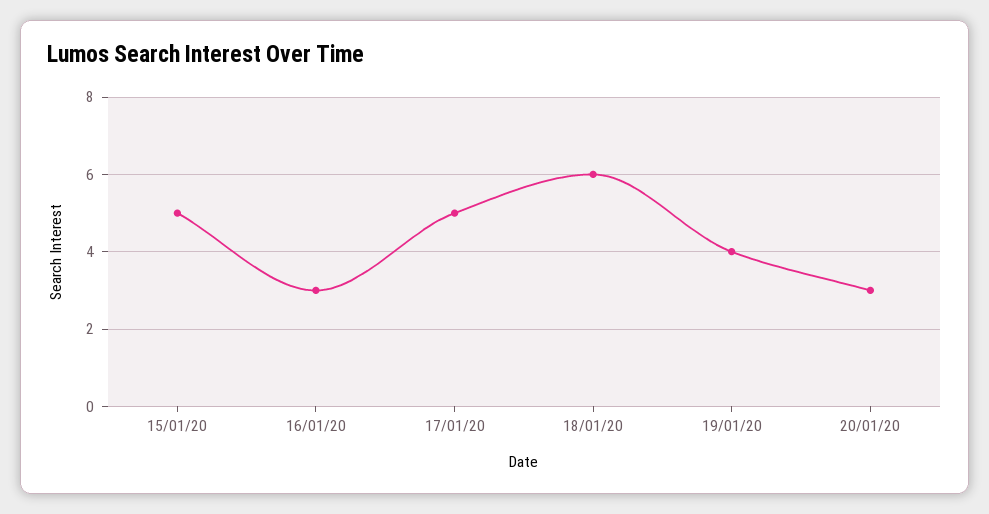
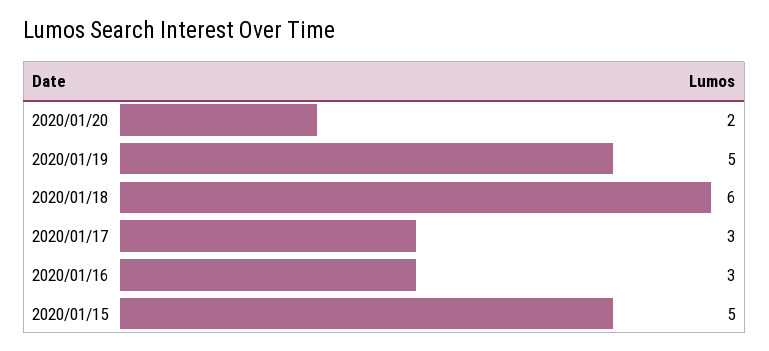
17/01/20: 5 -> 3
19/01/20: 4 -> 5
20/01/20: 3 -> 2

